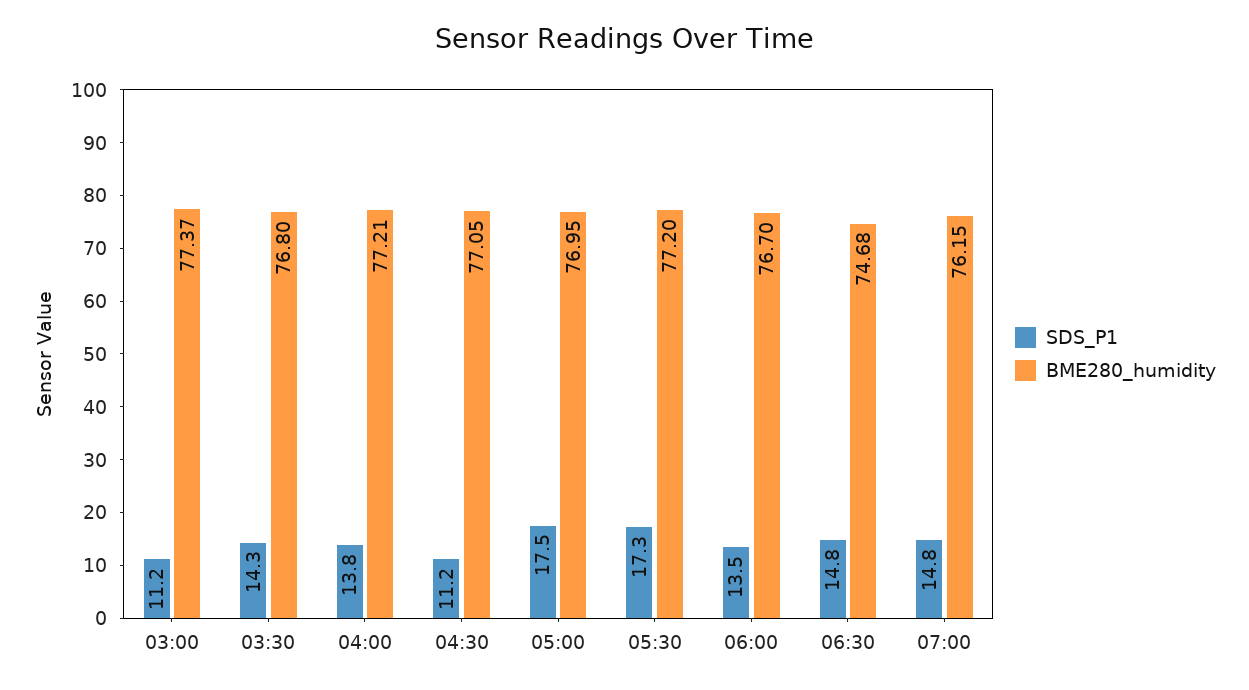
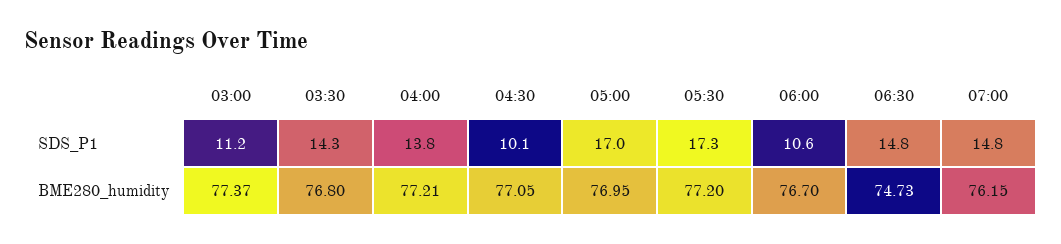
SDS_P1, 04:30: 11.2 -> 10.1
SDS_P1, 05:00: 17.5 -> 17
SDS_P1, 06:00: 13.5 -> 10.6
BME280_humidity, 06:30: 74.68 -> 74.73

